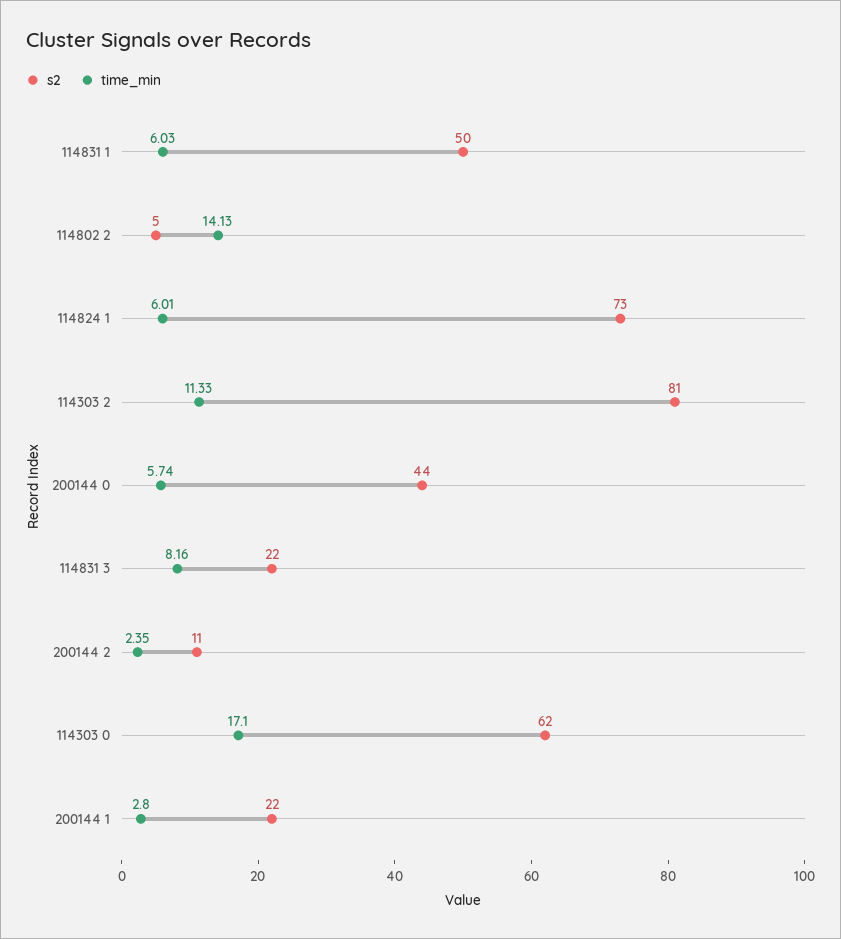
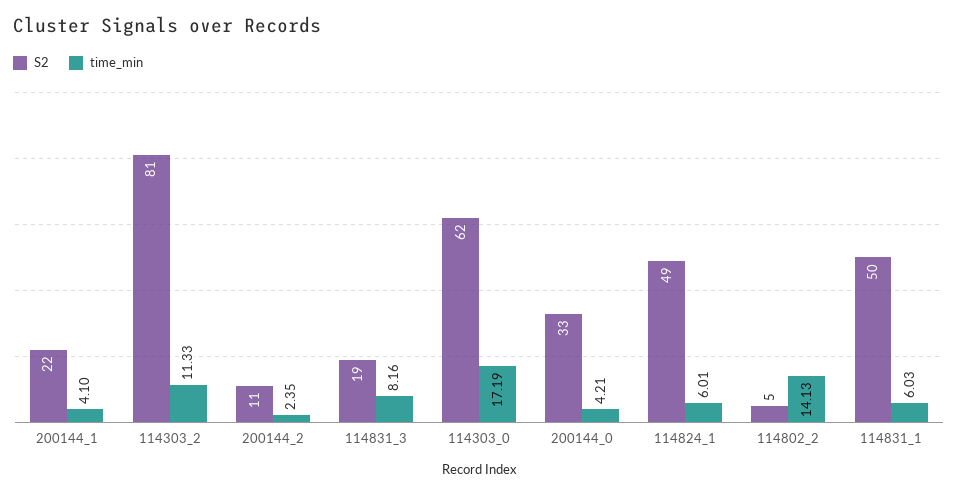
s2, 114824 1: 73 -> 49
s2, 200144 0: 44 -> 33
time_min, 200144 0: 5.74 -> 4.21
s2, 114831 3: 22 -> 19
time_min, 114303 0: 17.1 -> 17.19
time_min, 200144 1: 2.8 -> 4.1

